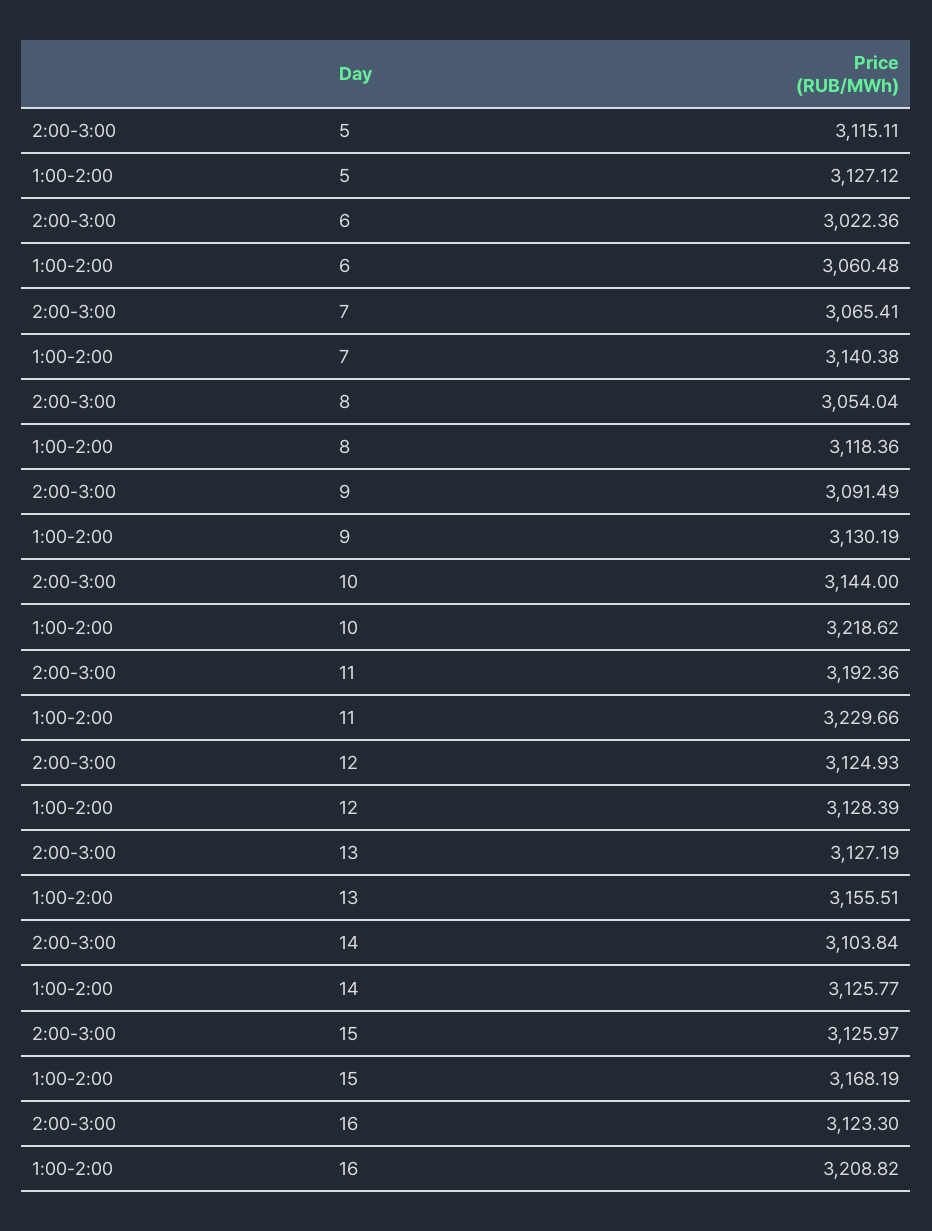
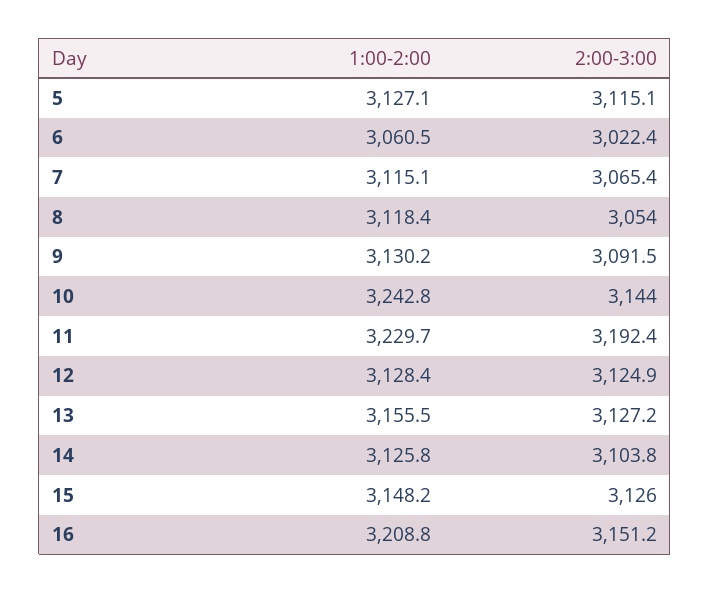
1:00-2:00, 7: 3140.38 -> 3115.1
1:00-2:00, 10: 3218.62 -> 3242.8
1:00-2:00, 15: 3168.19 -> 3148.2
2:00-3:00, 16: 3123.3 -> 3151.2

